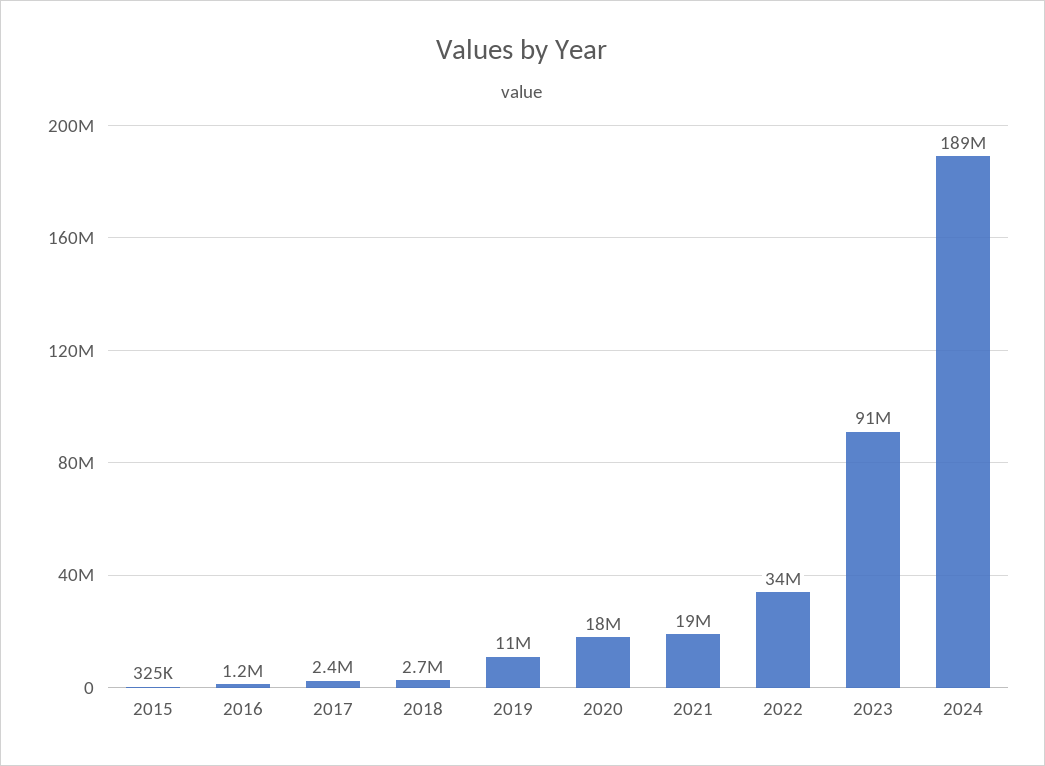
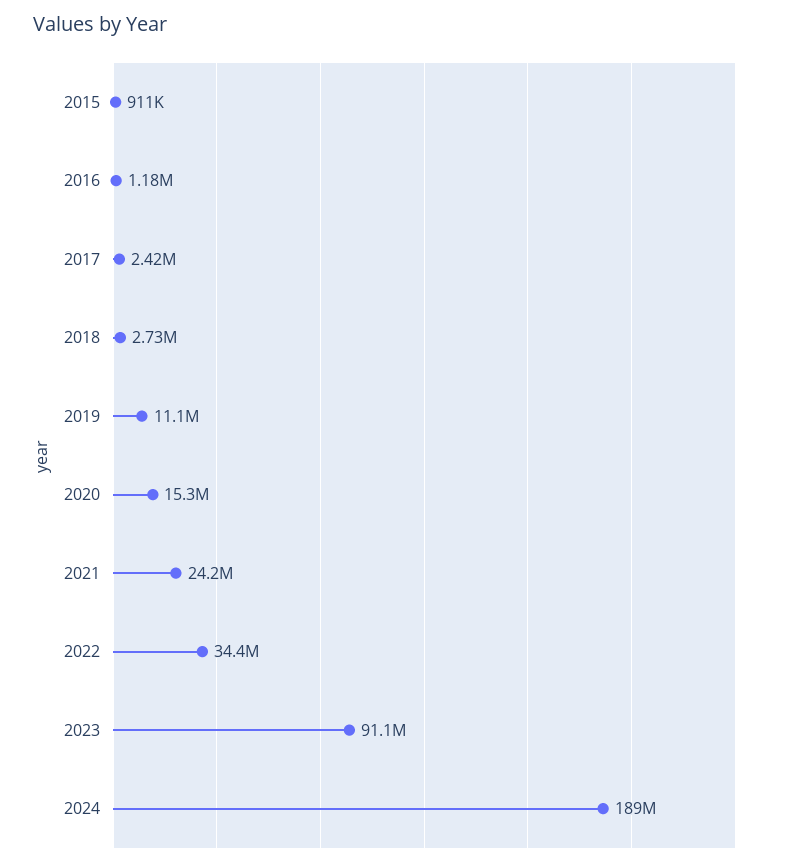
2015: 325000 -> 911000
2020: 18000000 -> 15300000
2021: 19000000 -> 24200000

